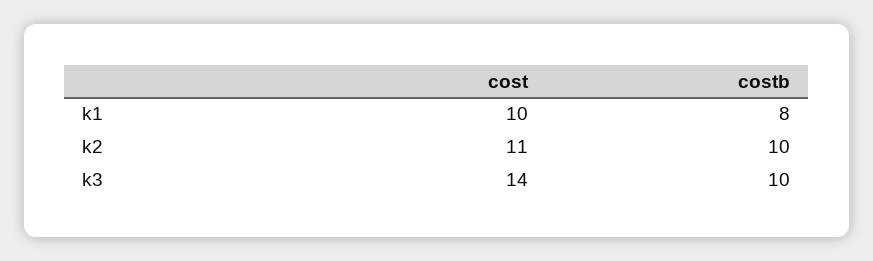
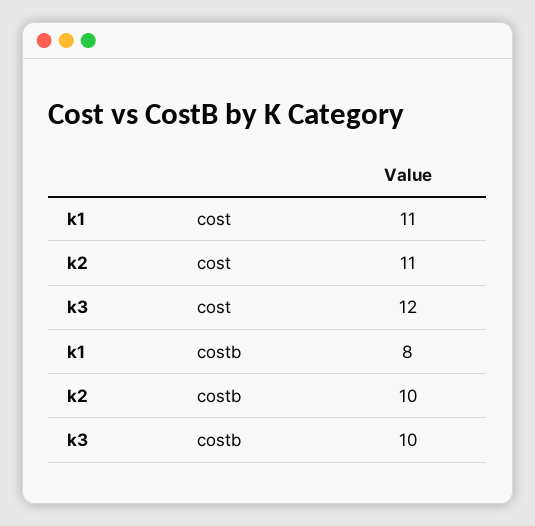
cost, k1: 10 -> 11
cost, k3: 14 -> 12

